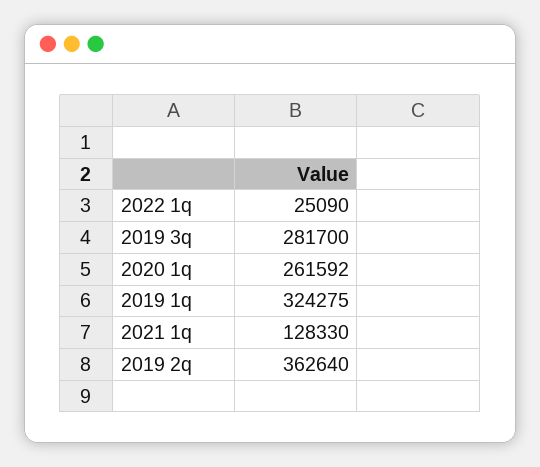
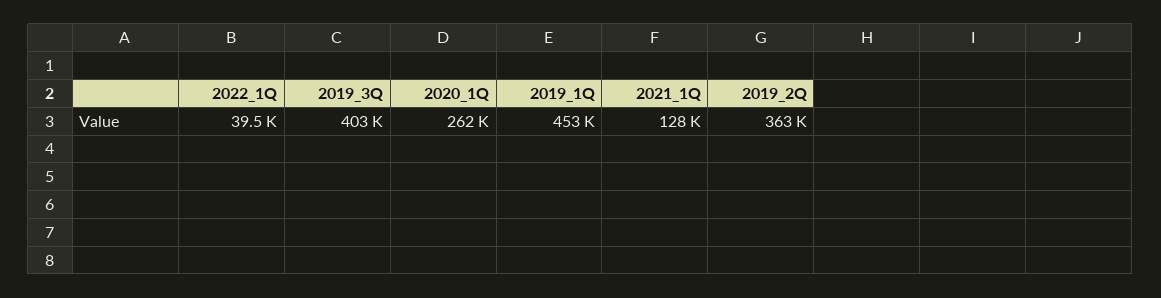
2022 1q: 25090 -> 39500
2019 3q: 281700 -> 403000
2019 1q: 324275 -> 453000

